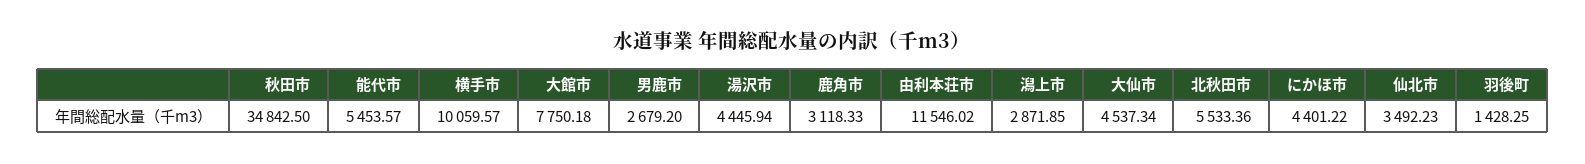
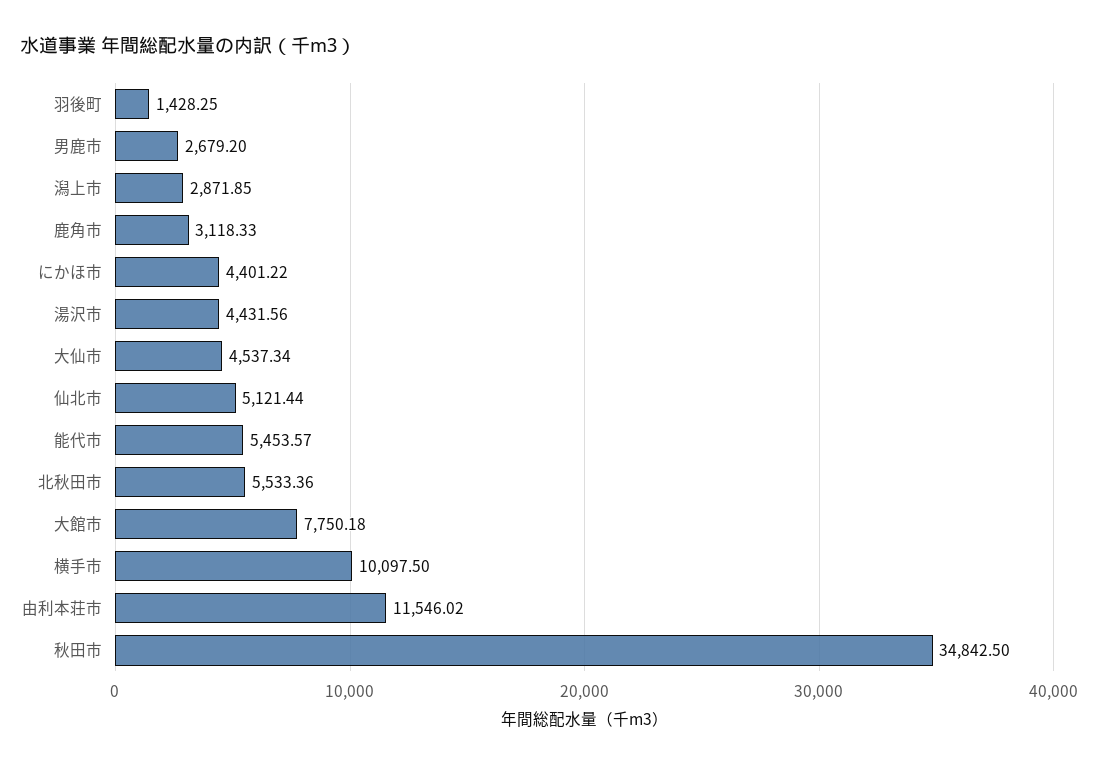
横手市: 10059.57 -> 10097.5
湯沢市: 4445.94 -> 4431.56
仙北市: 3492.23 -> 5121.44

